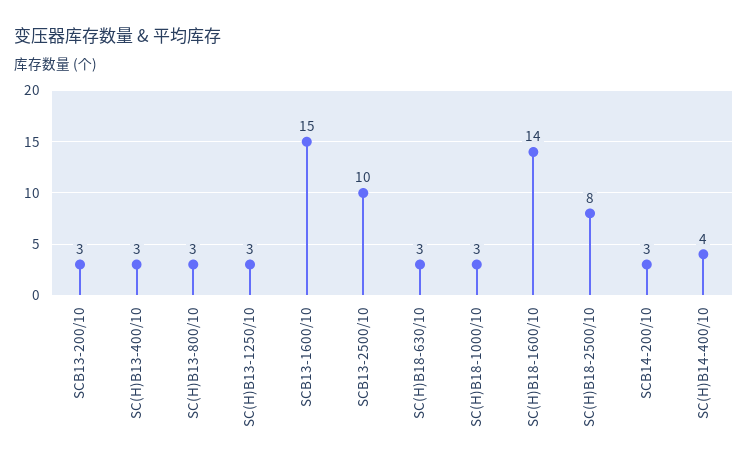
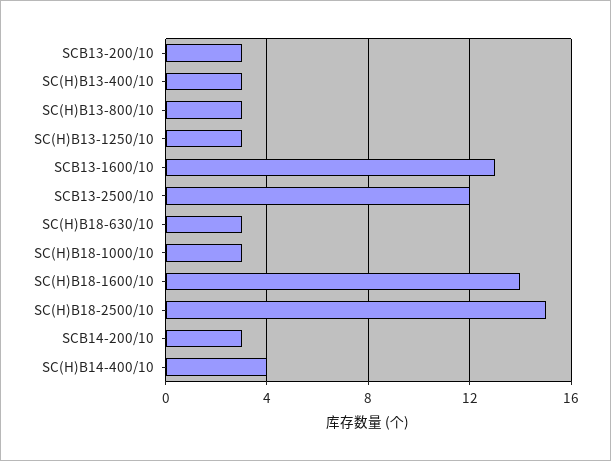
SCB13-1600/10: 15 -> 13
SCB13-2500/10: 10 -> 12
SC(H)B18-2500/10: 8 -> 15

